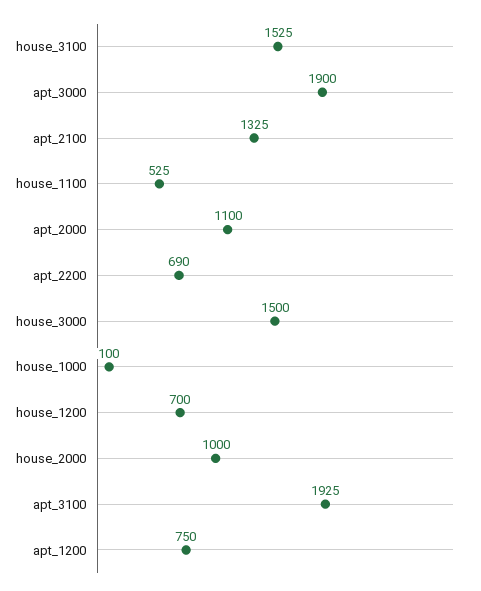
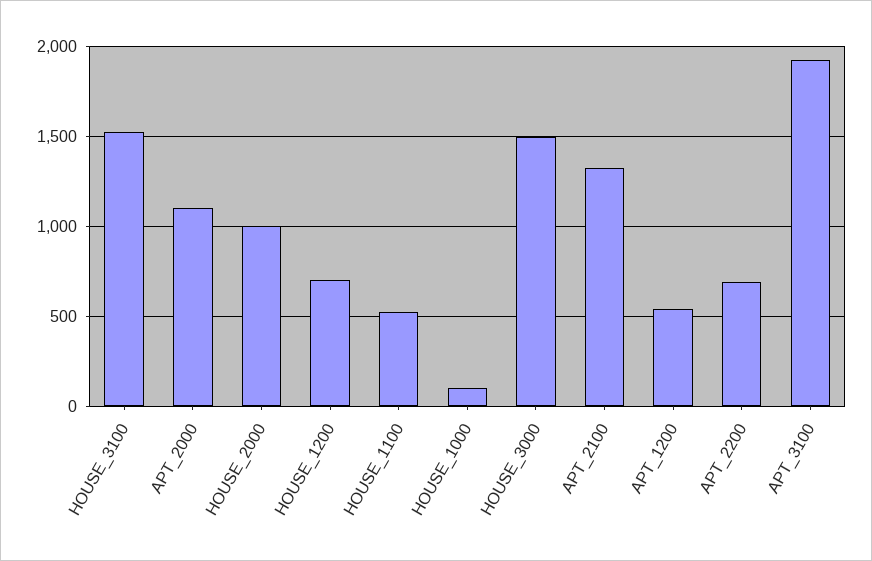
apt_3000: 1900 -> none
apt_1200: 750 -> 550

